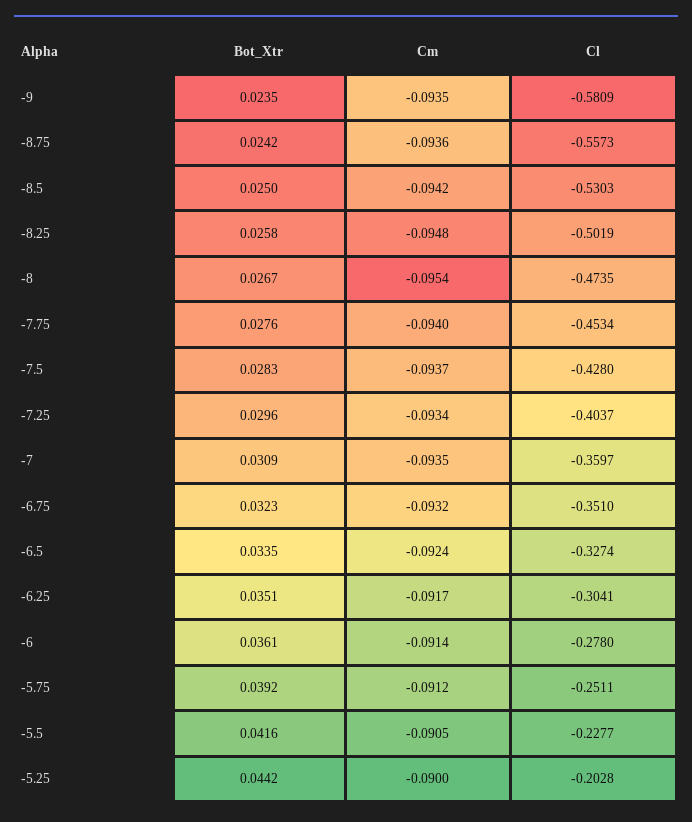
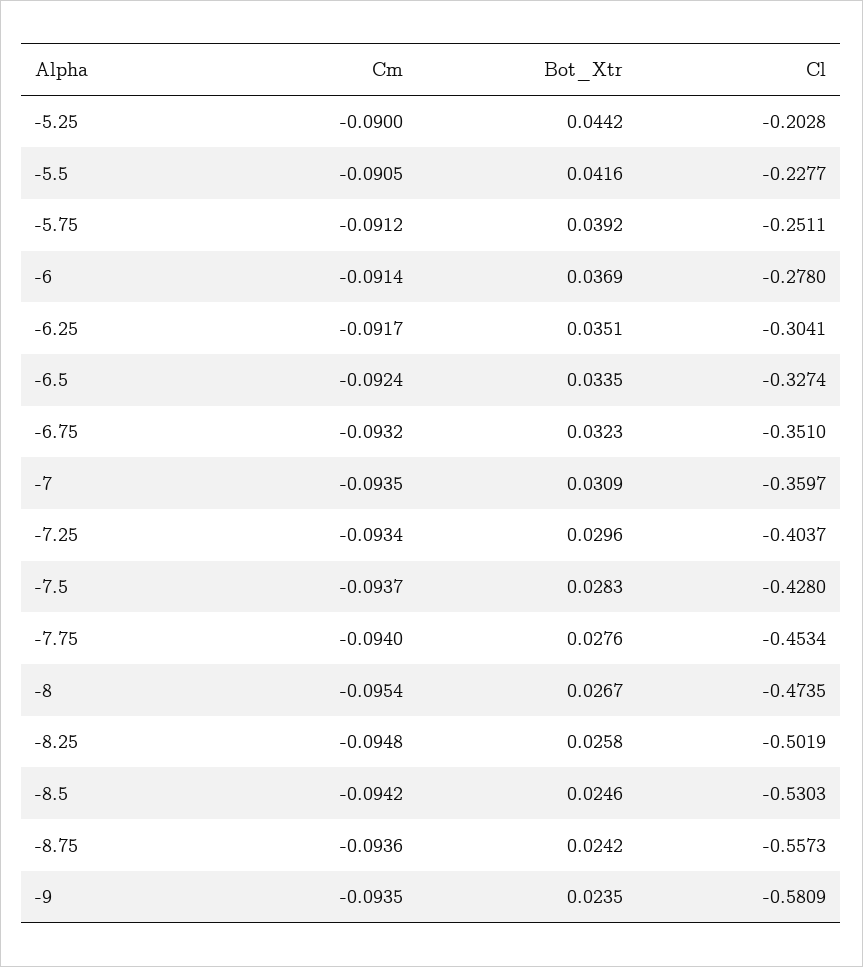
Bot_Xtr, -8.5: 0.025 -> 0.0246
Bot_Xtr, -6: 0.0361 -> 0.0369

